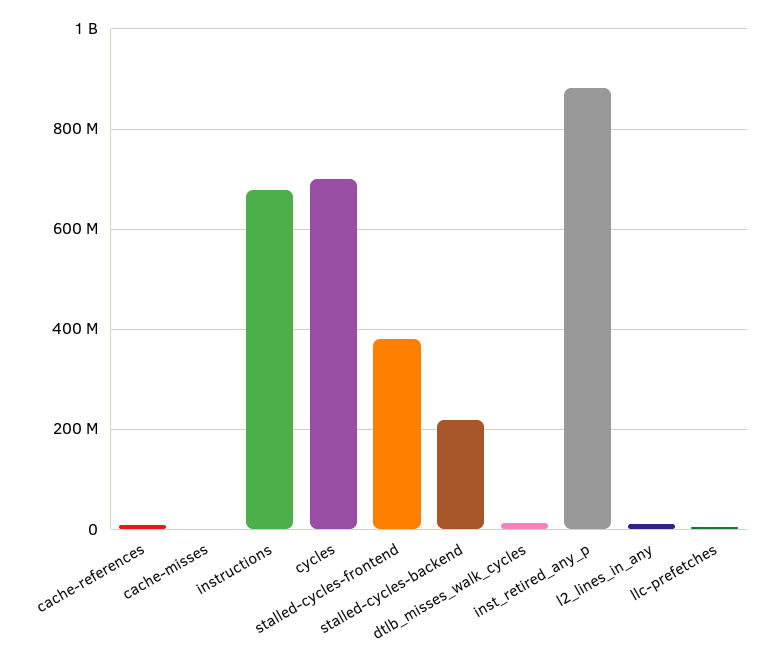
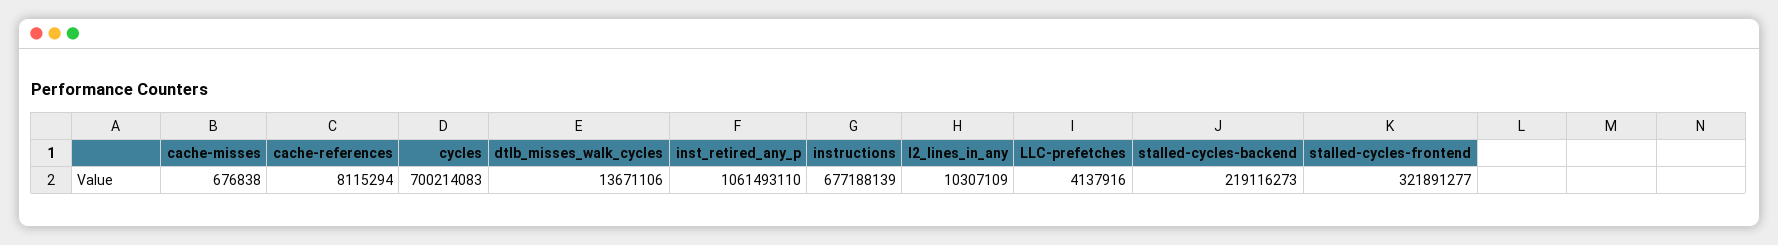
stalled-cycles-frontend: 380000000 -> 321891277
inst_retired_any_p: 880000000 -> 1061493110

